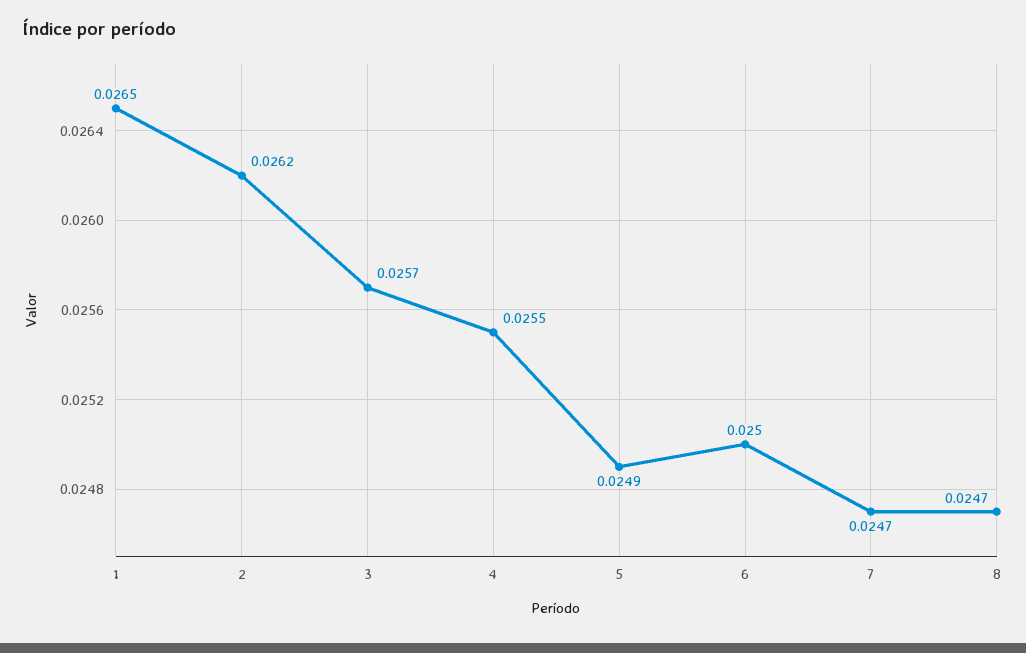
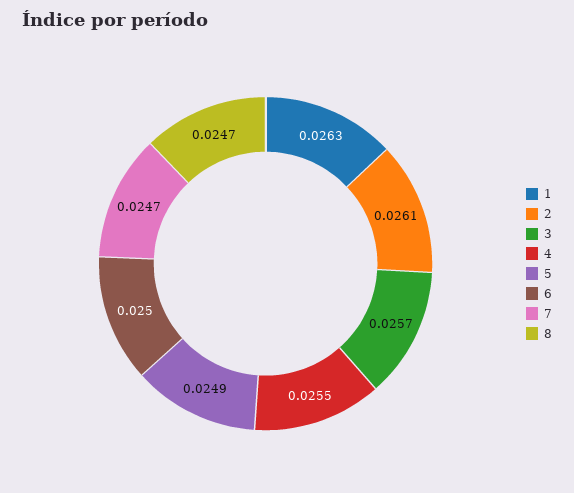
1: 0.0265 -> 0.0263
2: 0.0262 -> 0.0261

